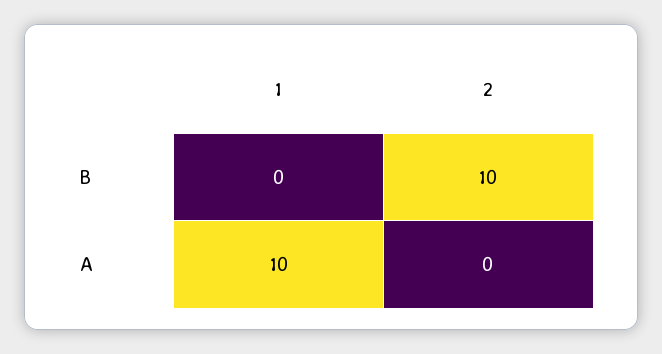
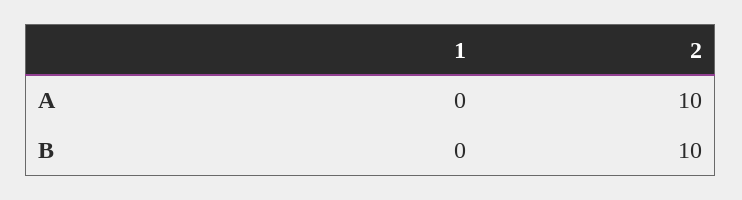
1, A: 10 -> 0
2, A: 0 -> 10

